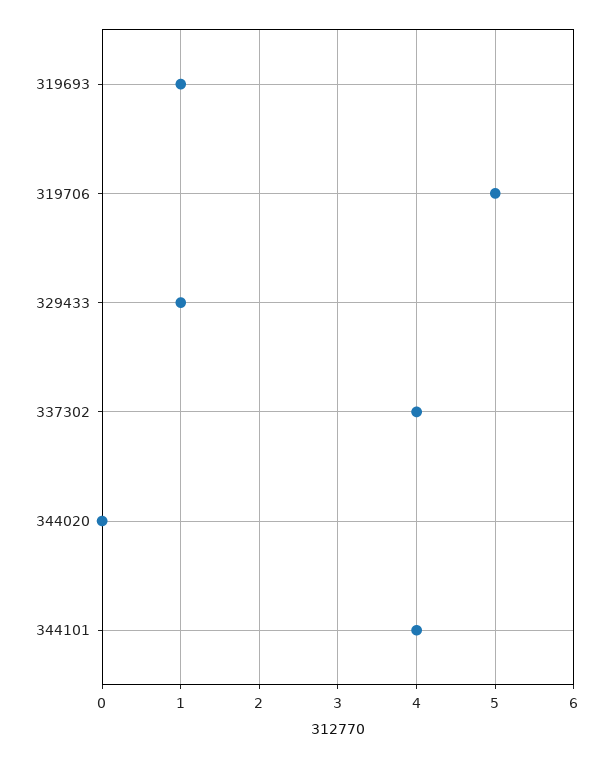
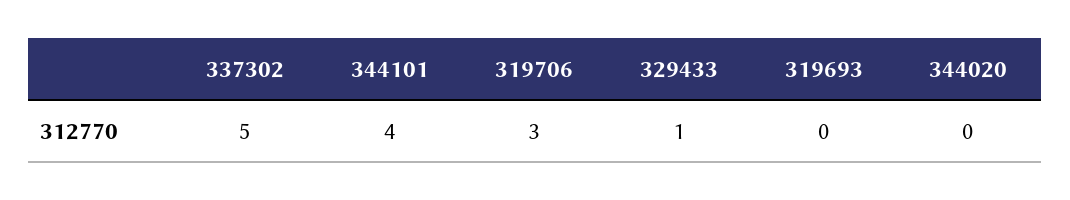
319693: 1 -> 0
319706: 5 -> 3
337302: 4 -> 5

